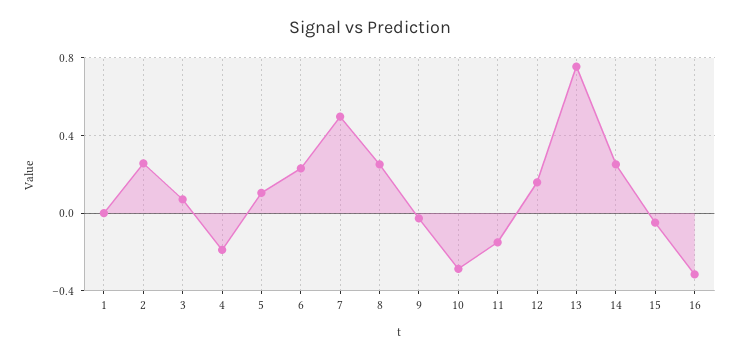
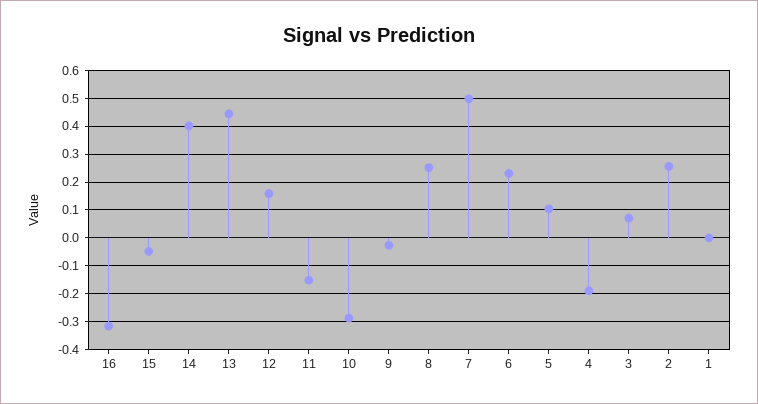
13: 0.75 -> 0.45
14: 0.25 -> 0.4

